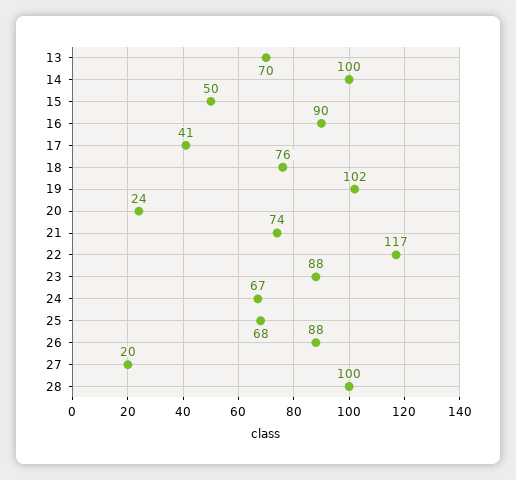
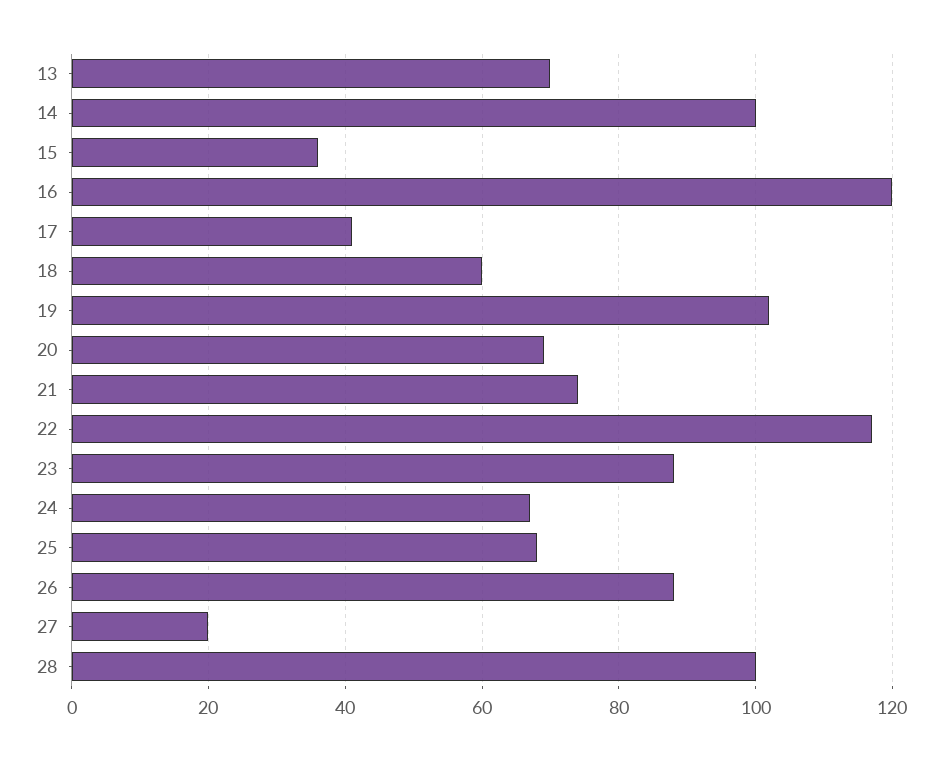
15: 50 -> 35
16: 90 -> 120
18: 76 -> 60
20: 24 -> 70

